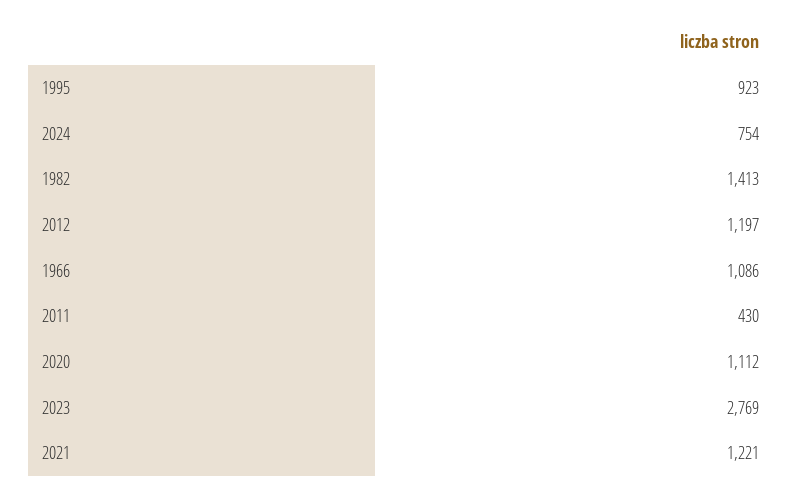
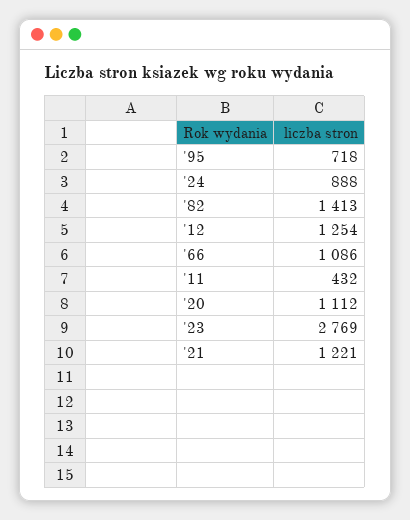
1995: 923 -> 718
2024: 754 -> 888
2012: 1197 -> 1254
2011: 430 -> 432

